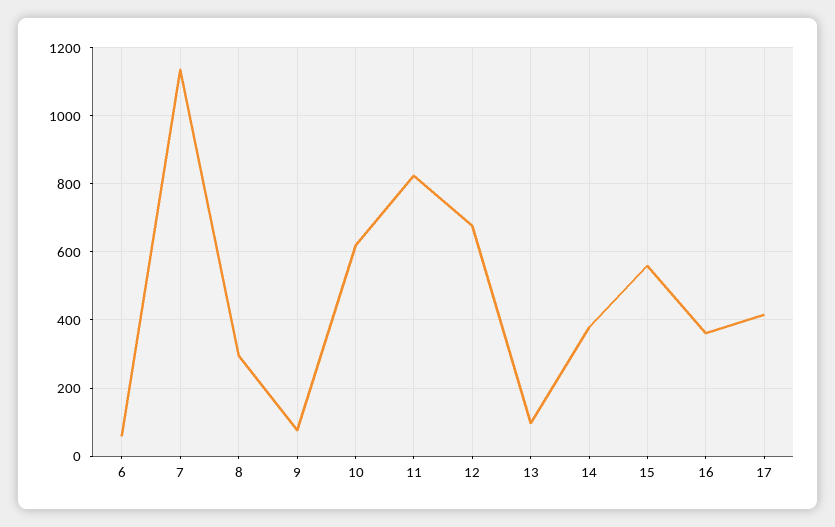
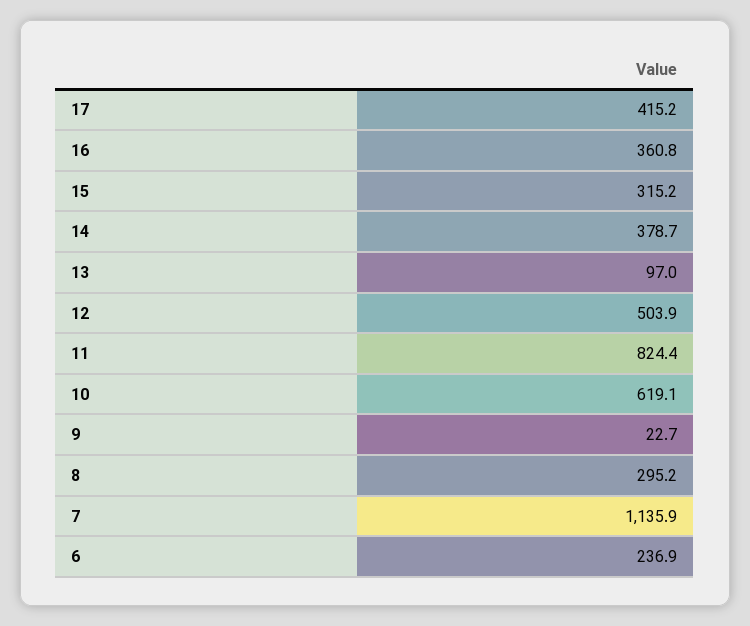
6: 60 -> 236.9
9: 80 -> 22.7
12: 680 -> 503.9
15: 560 -> 315.2

